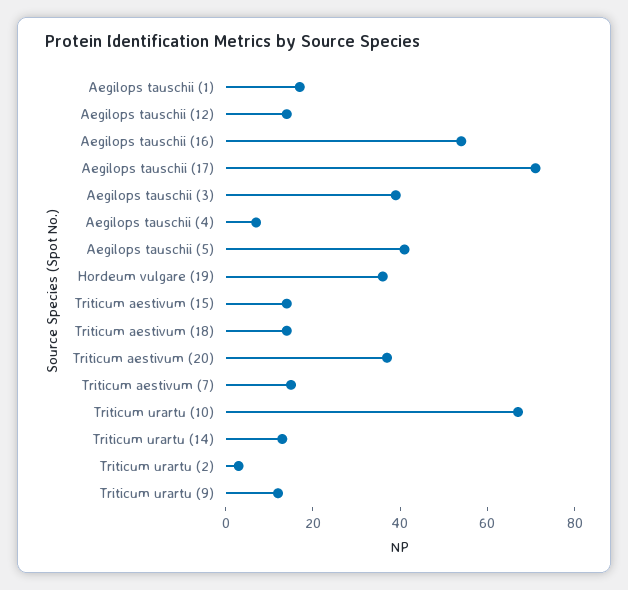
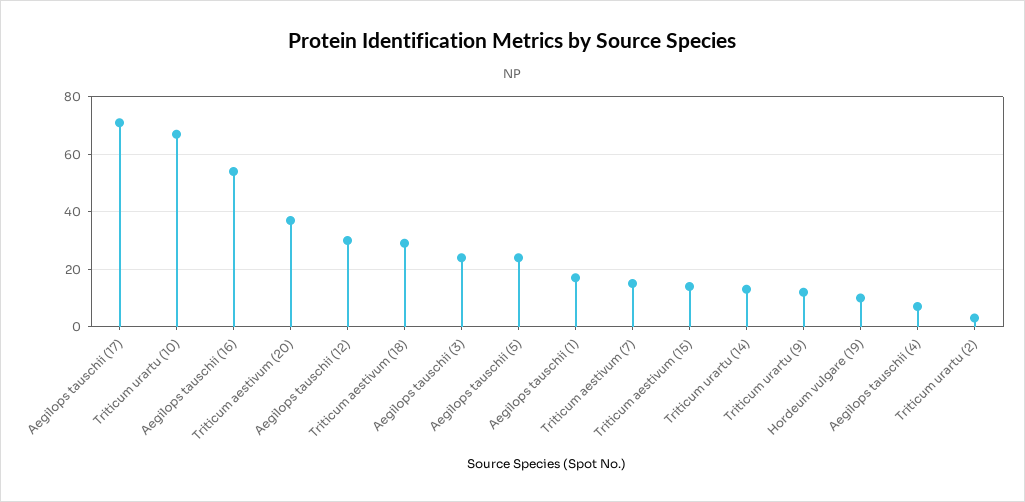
Aegilops tauschii (12): 15 -> 30
Aegilops tauschii (3): 40 -> 25
Aegilops tauschii (5): 40 -> 25
Hordeum vulgare (19): 35 -> 10
Triticum aestivum (18): 15 -> 30

